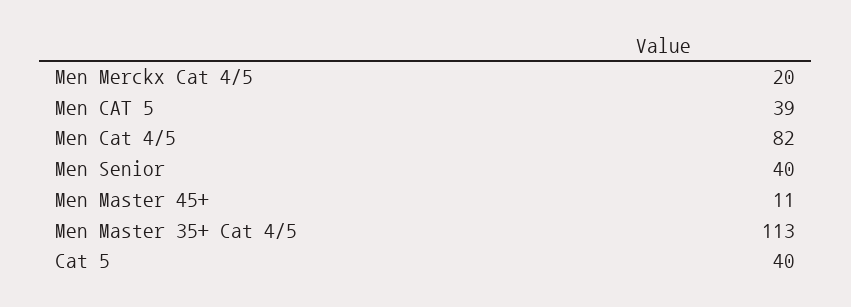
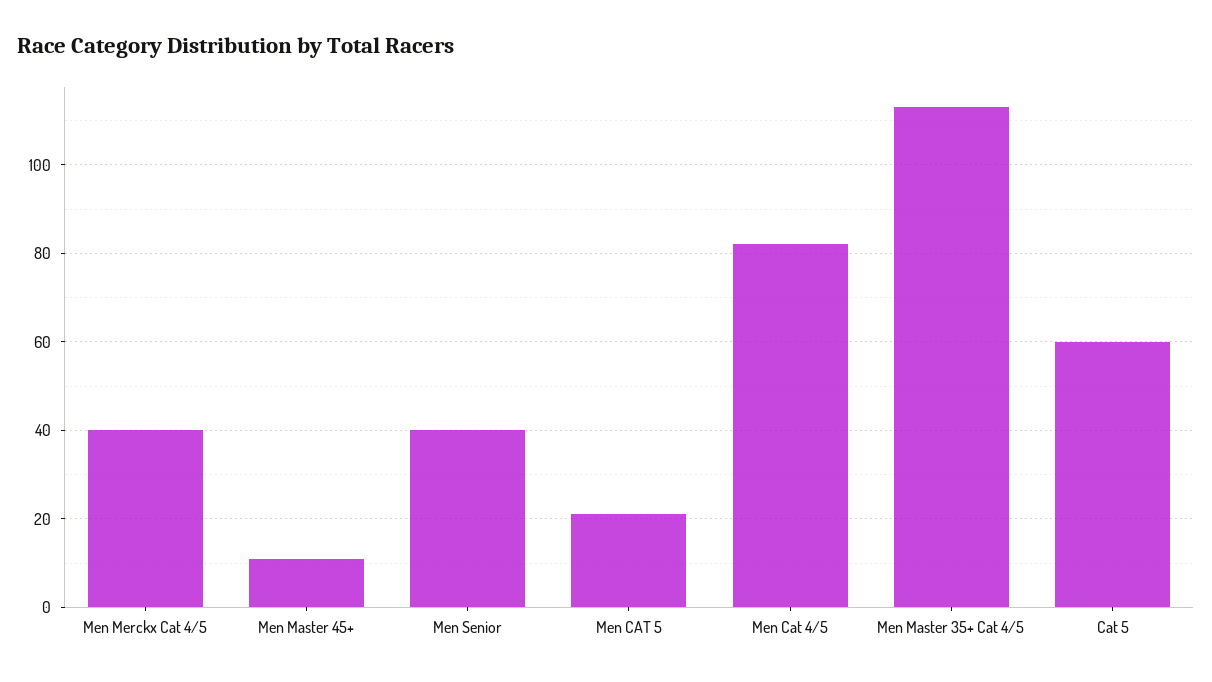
Men Merckx Cat 4/5: 20 -> 40
Men CAT 5: 39 -> 20
Cat 5: 40 -> 60

